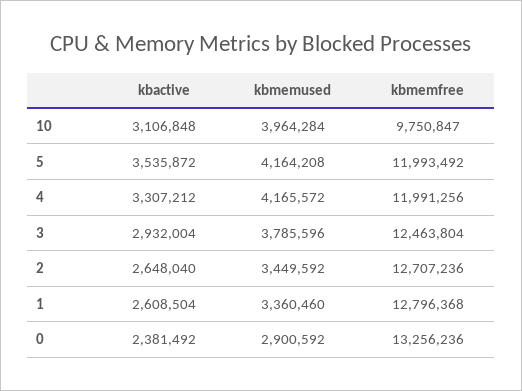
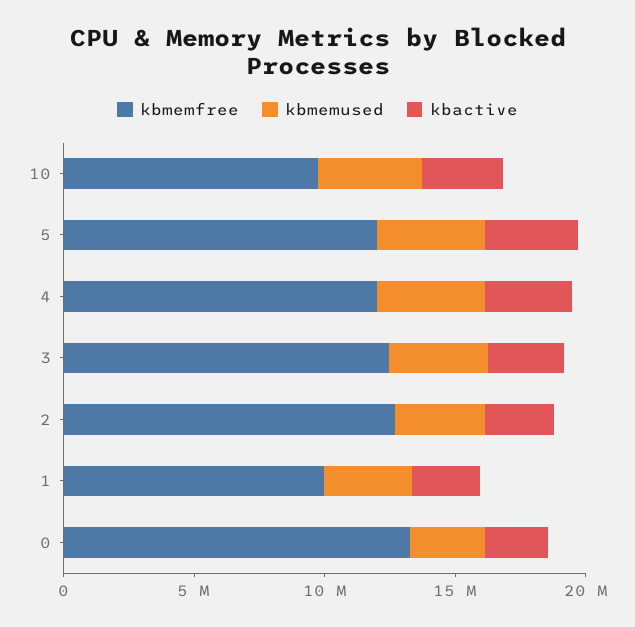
kbmemfree, 1: 12796368 -> 10000000

